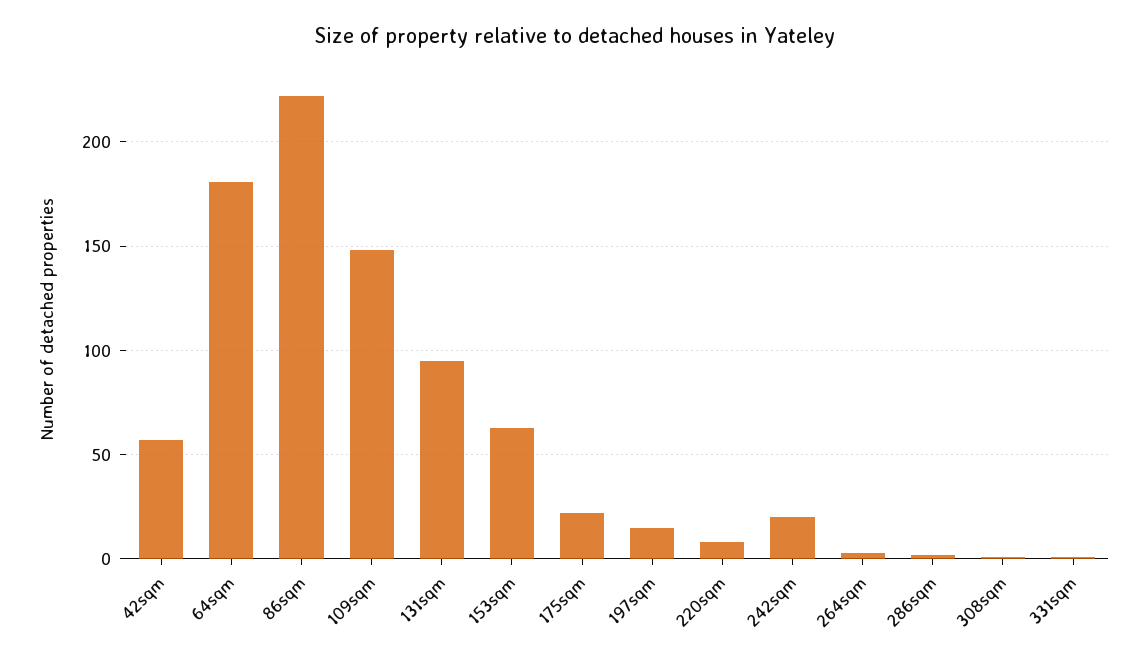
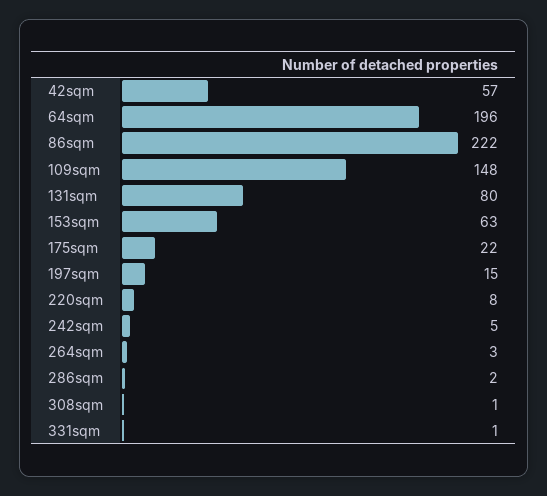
64sqm: 180 -> 196
131sqm: 95 -> 80
242sqm: 20 -> 5

